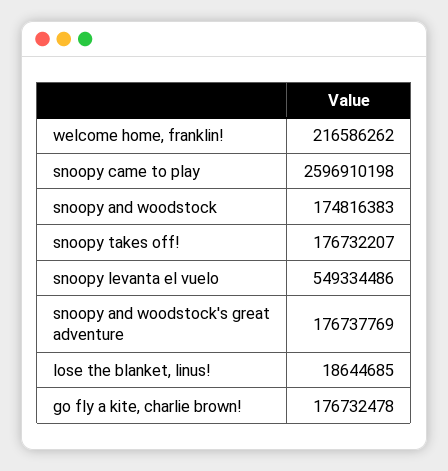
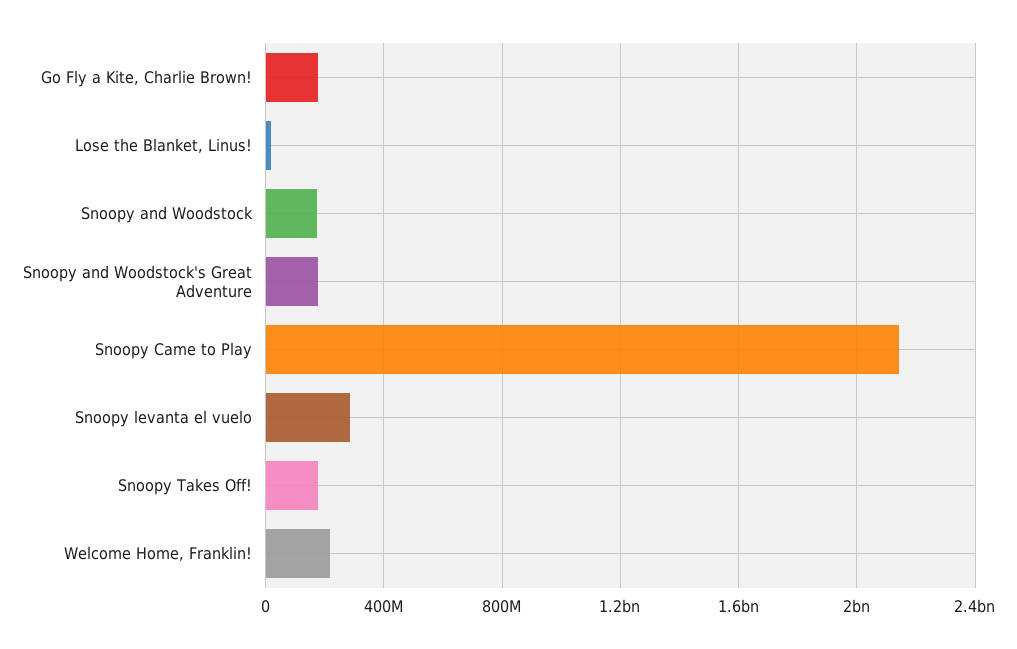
snoopy came to play: 2596910198 -> 2150000000
snoopy levanta el vuelo: 549334486 -> 300000000

